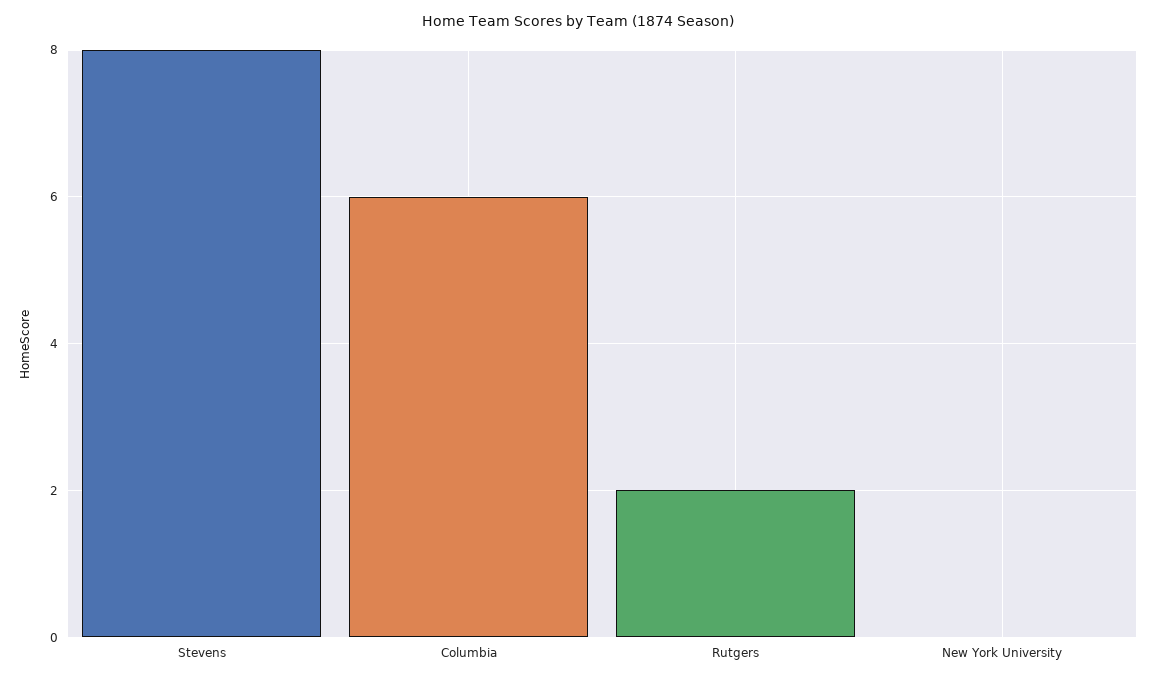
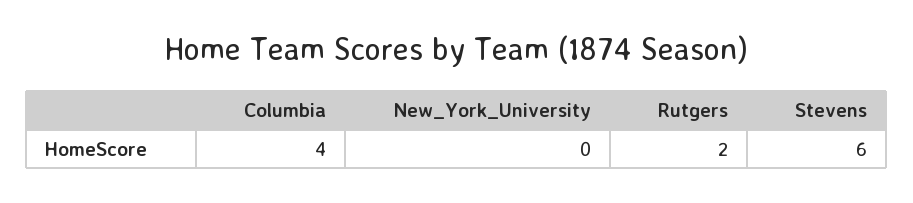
Stevens: 8 -> 6
Columbia: 6 -> 4

